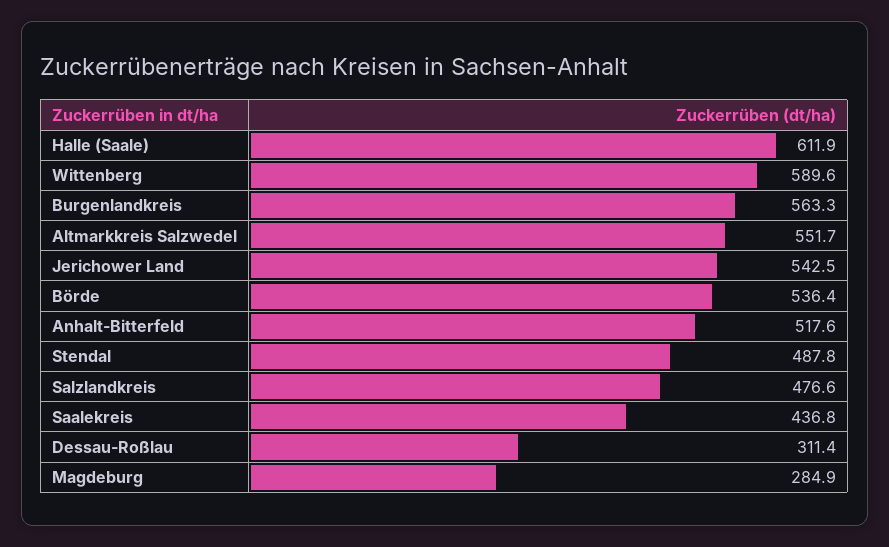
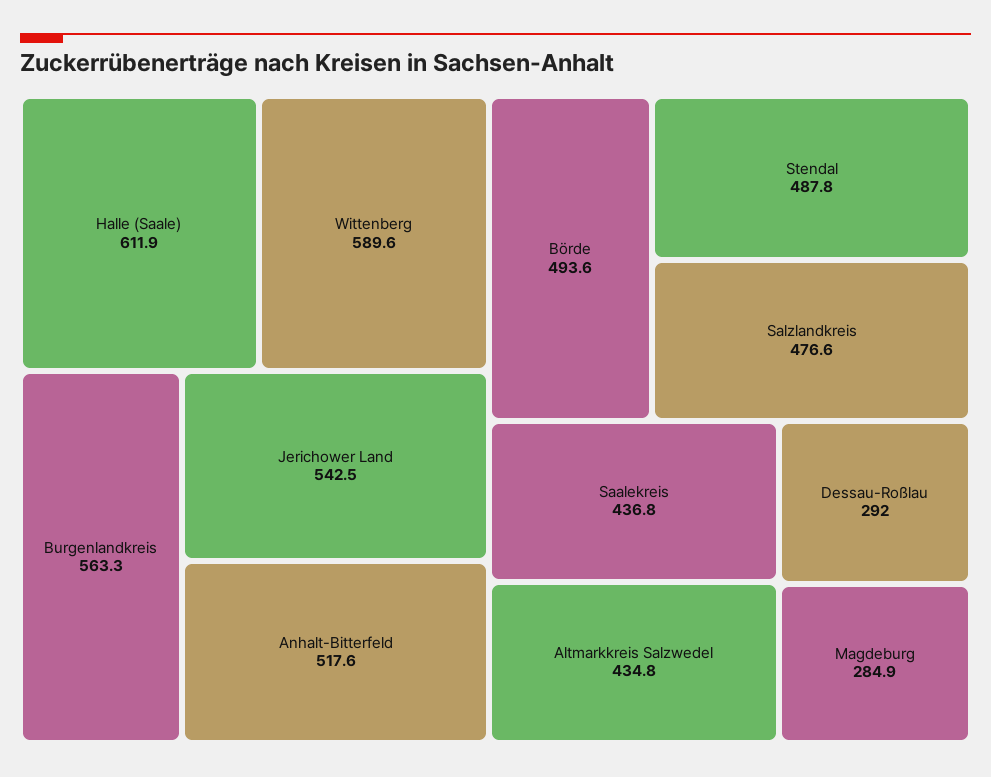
Altmarkkreis Salzwedel: 551.7 -> 434.8
Börde: 536.4 -> 493.6
Dessau-Roßlau: 311.4 -> 292

